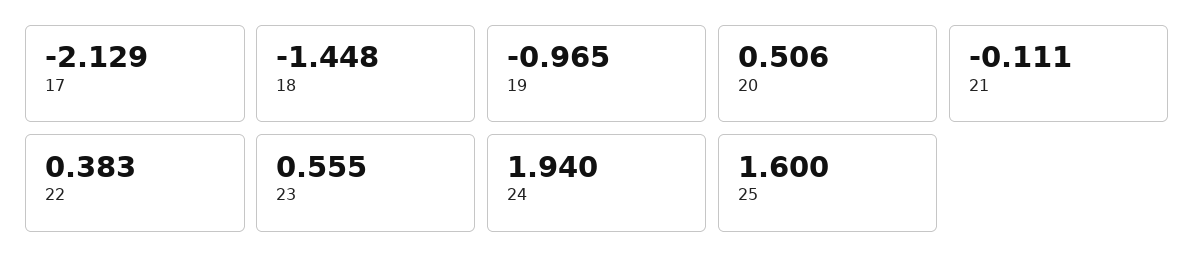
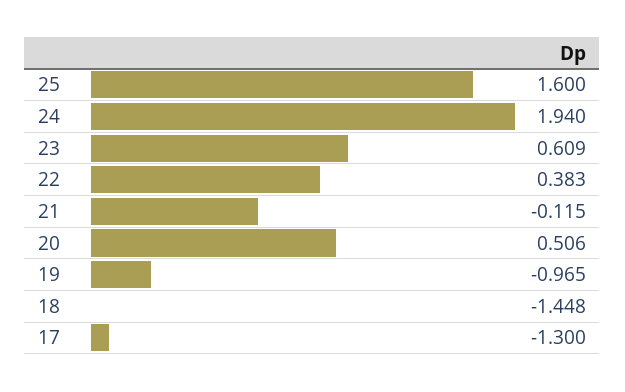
17: -2.129 -> -1.3
21: -0.111 -> -0.115
23: 0.555 -> 0.609

